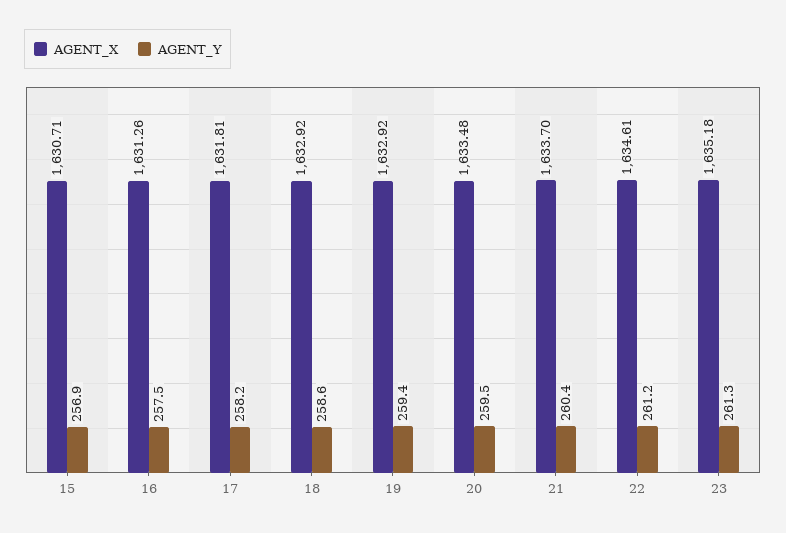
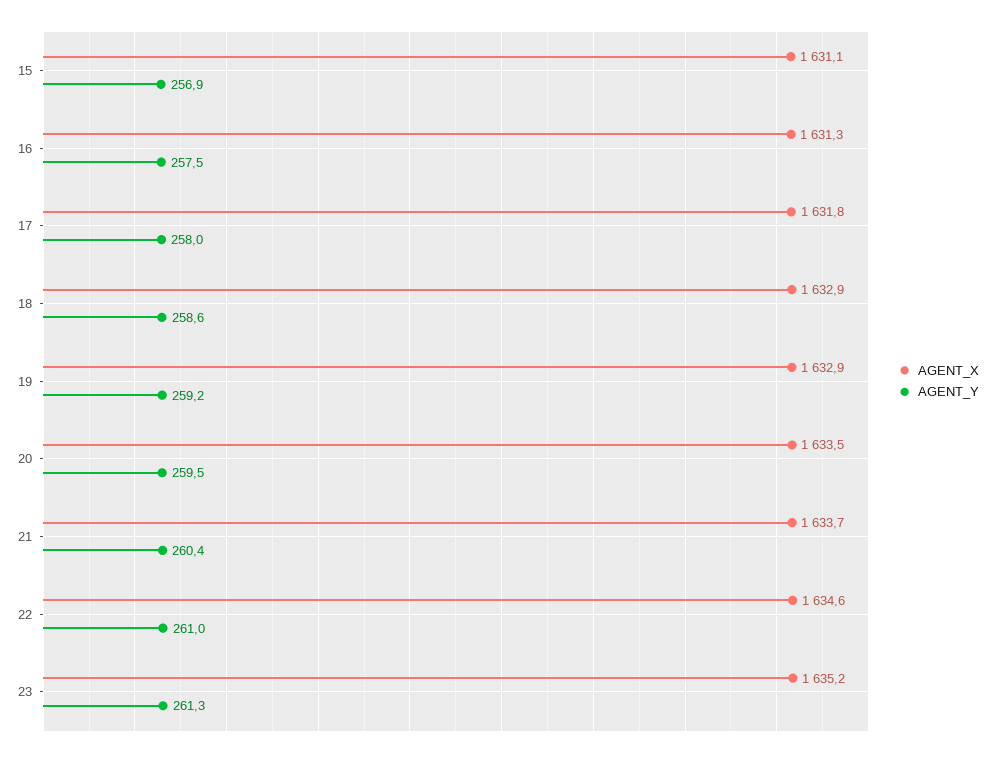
AGENT_X, 15: 1630.71 -> 1631.1
AGENT_Y, 17: 258.2 -> 258
AGENT_Y, 19: 259.4 -> 259.2
AGENT_Y, 22: 261.2 -> 261

